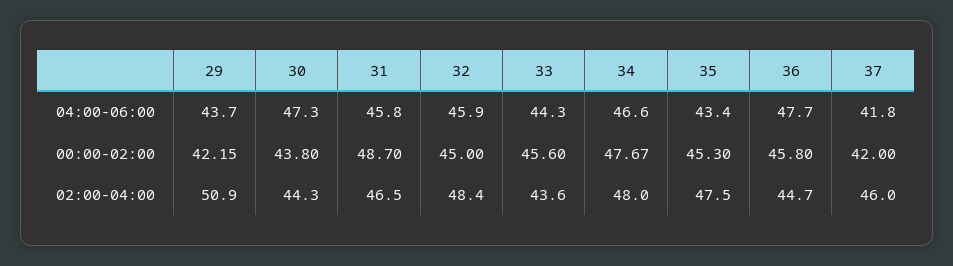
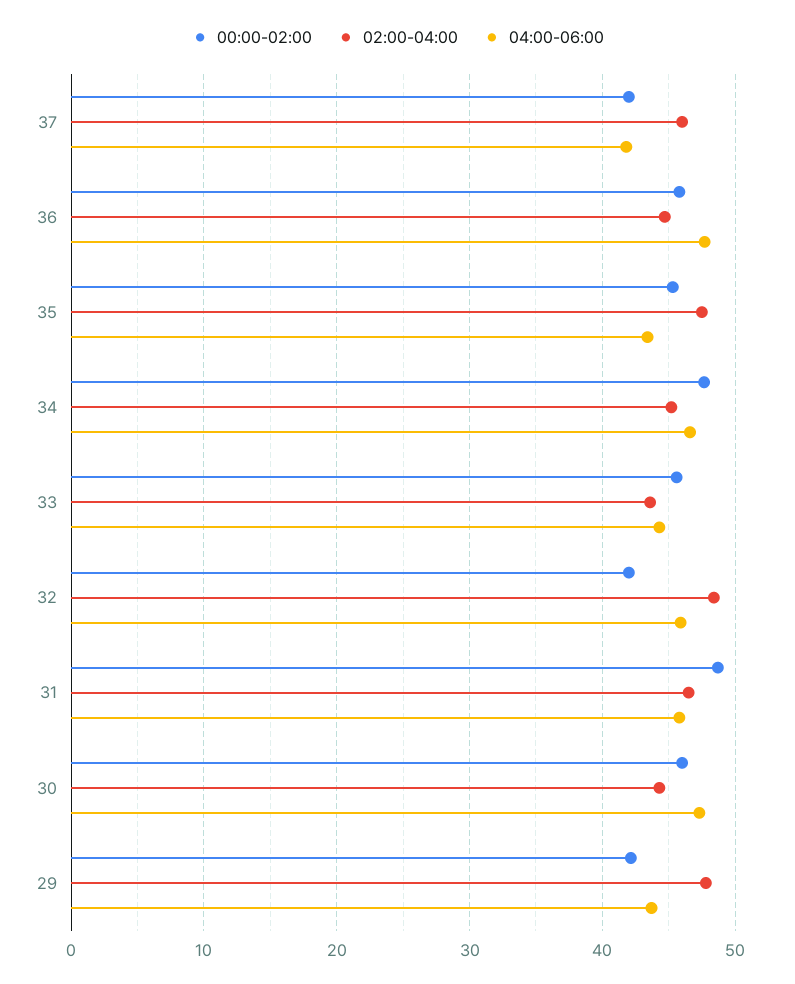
00:00-02:00, 30: 43.8 -> 46
00:00-02:00, 32: 45 -> 42
02:00-04:00, 29: 50.9 -> 48
02:00-04:00, 34: 48 -> 45

